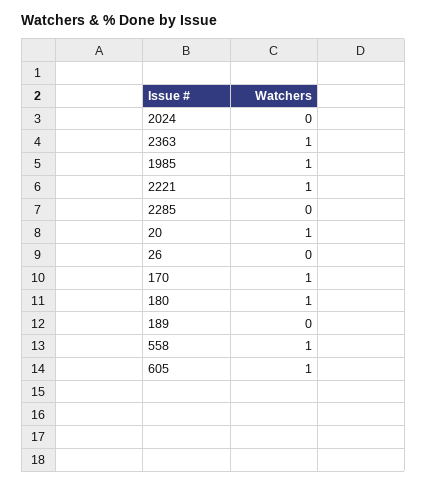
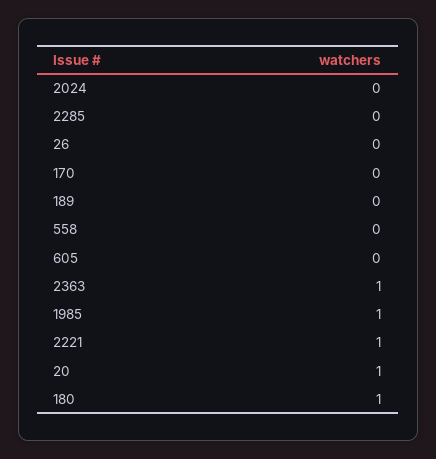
170: 1 -> 0
558: 1 -> 0
605: 1 -> 0

